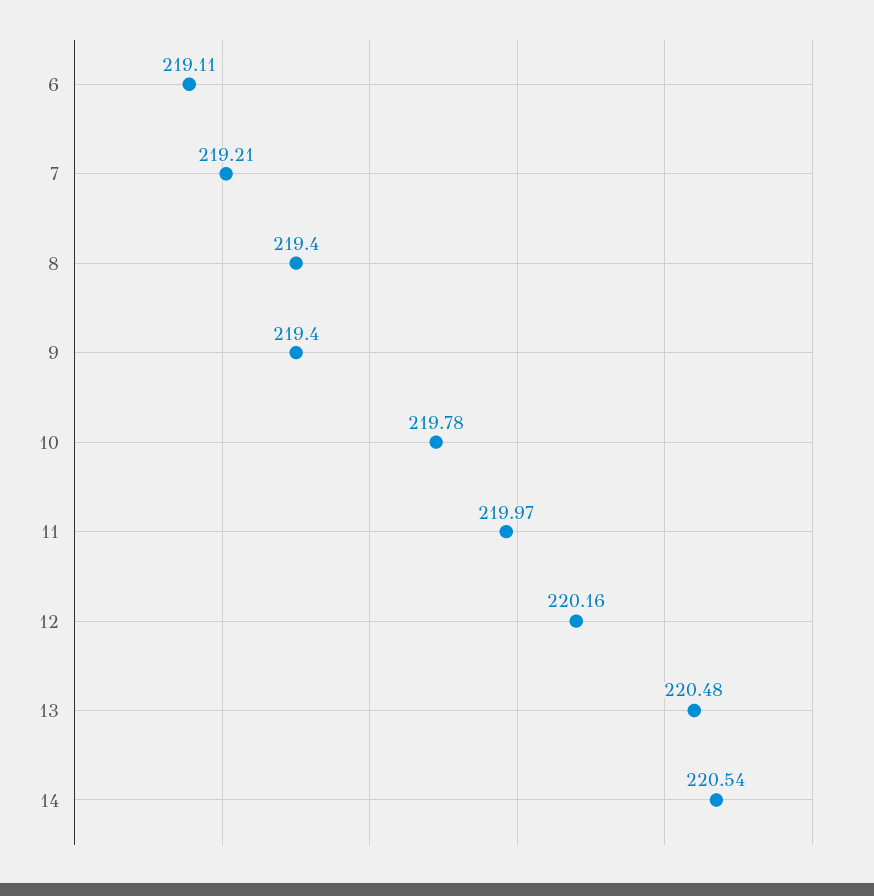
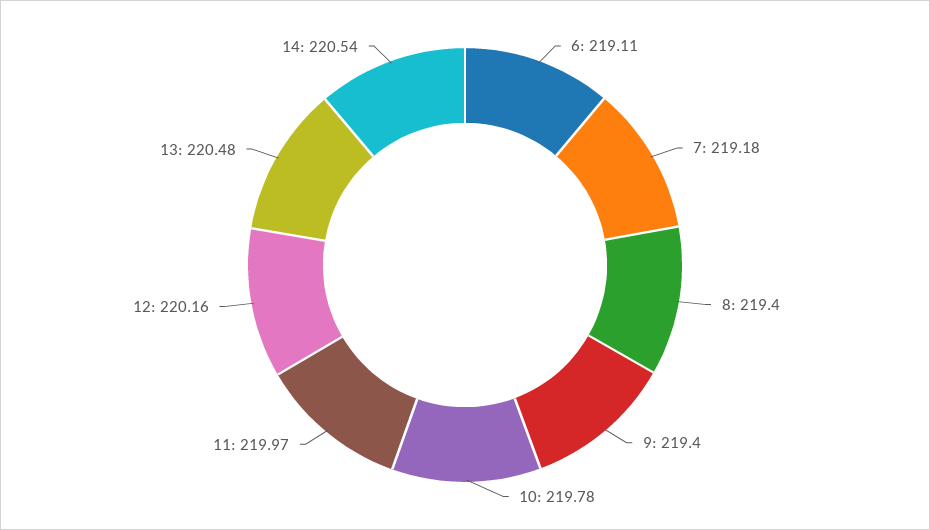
7: 219.21 -> 219.18

